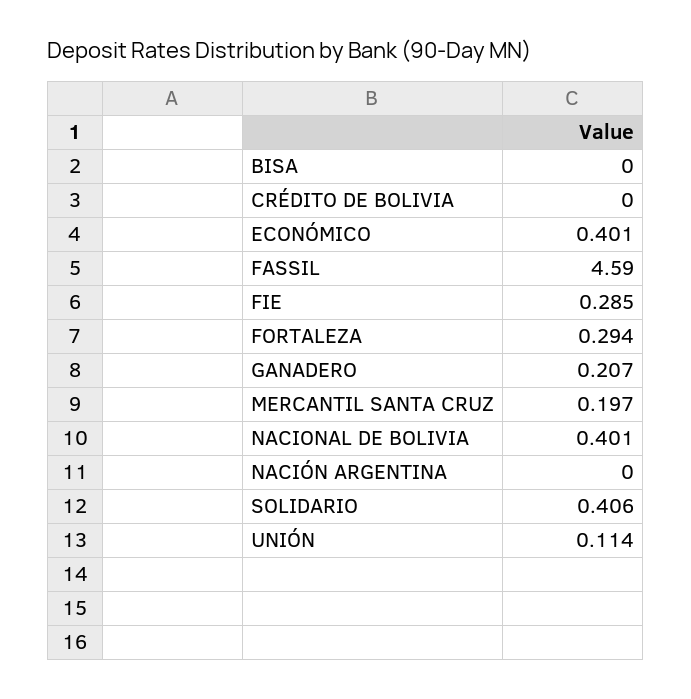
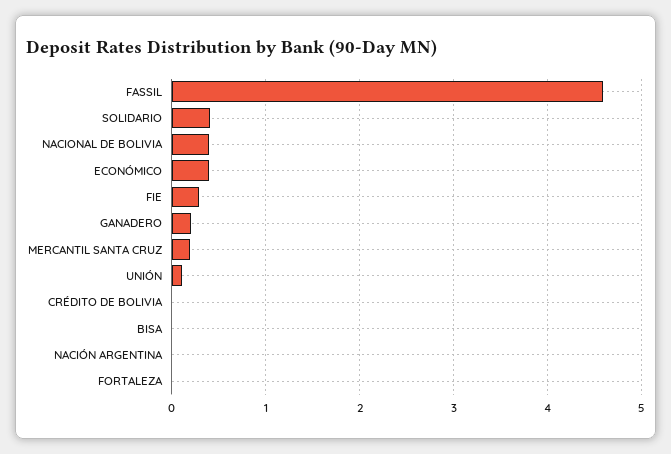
FORTALEZA: 0.294 -> 0

